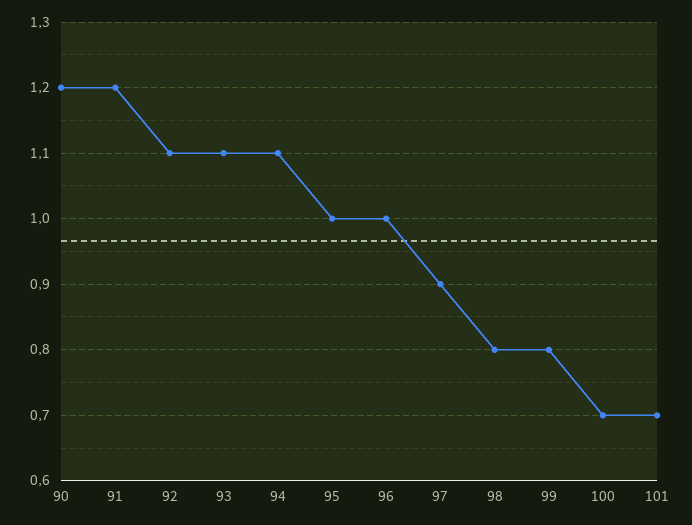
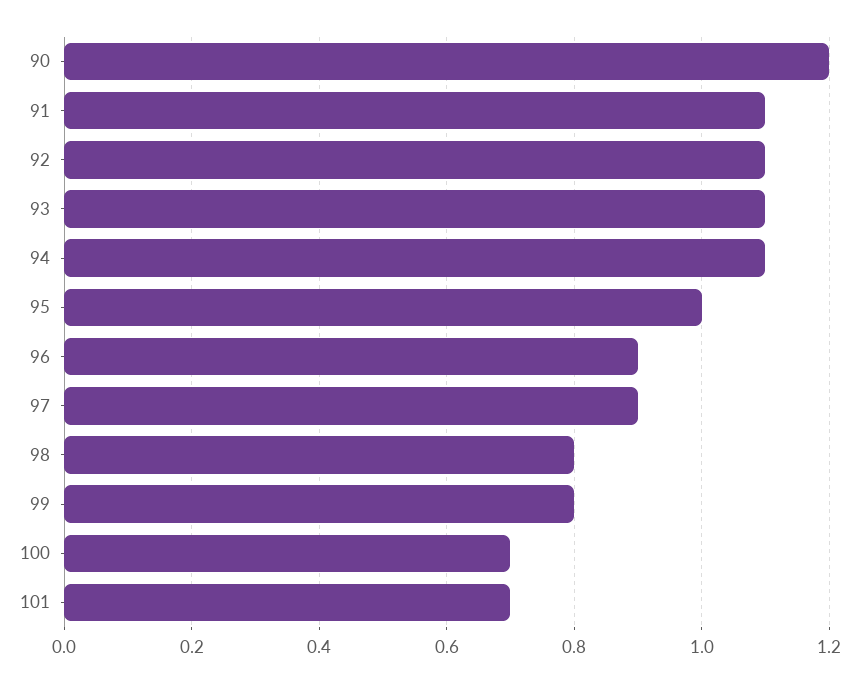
91: 1.2 -> 1.1
96: 1 -> 0.9

